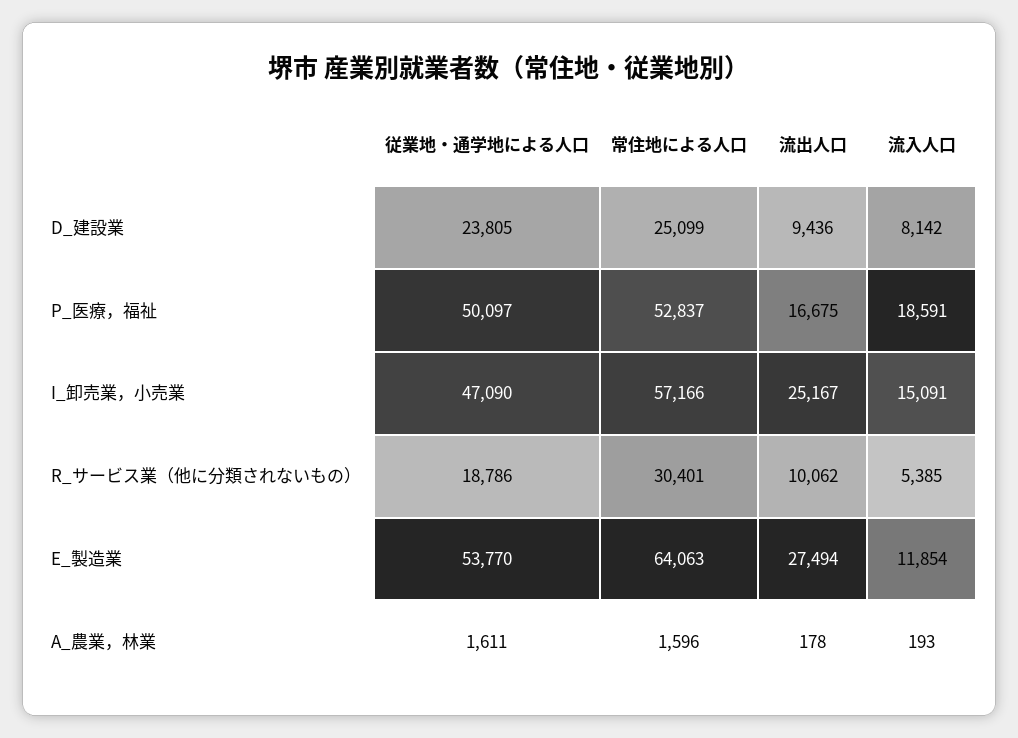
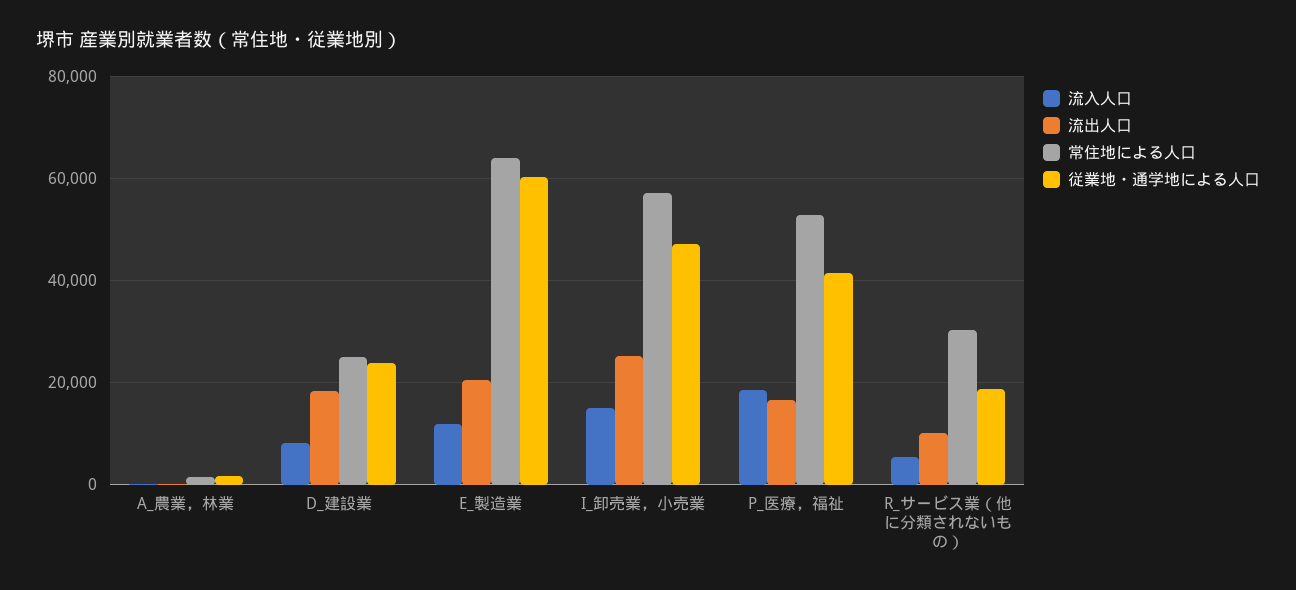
流出人口, D_建設業: 9436 -> 18000
従業地・通学地による人口, P_医療，福祉: 50097 -> 42000
従業地・通学地による人口, E_製造業: 53770 -> 60000
流出人口, E_製造業: 27494 -> 20000

